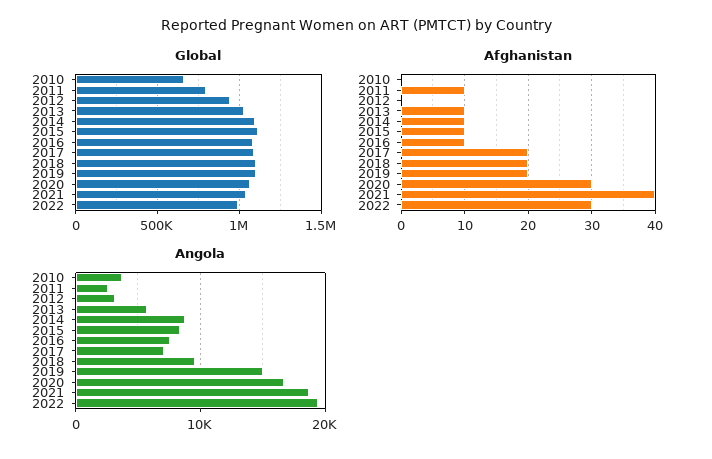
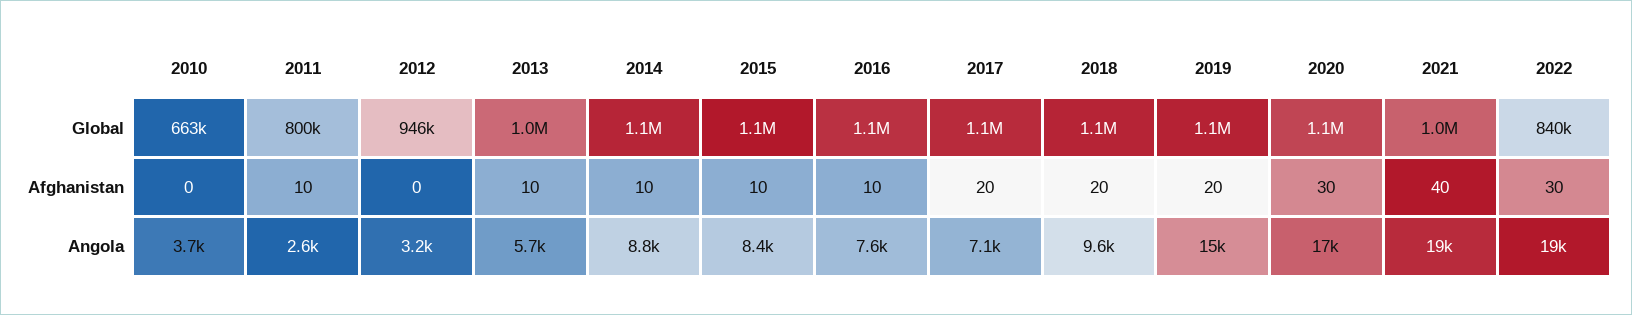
Global, 2022: 1000000 -> 840000

